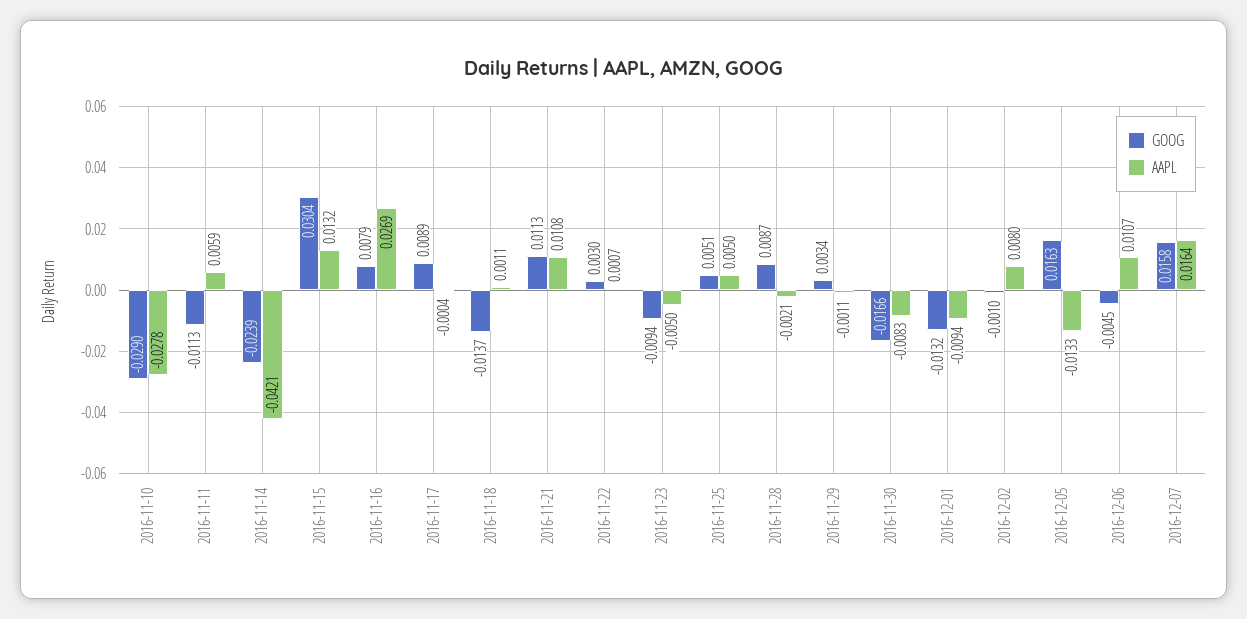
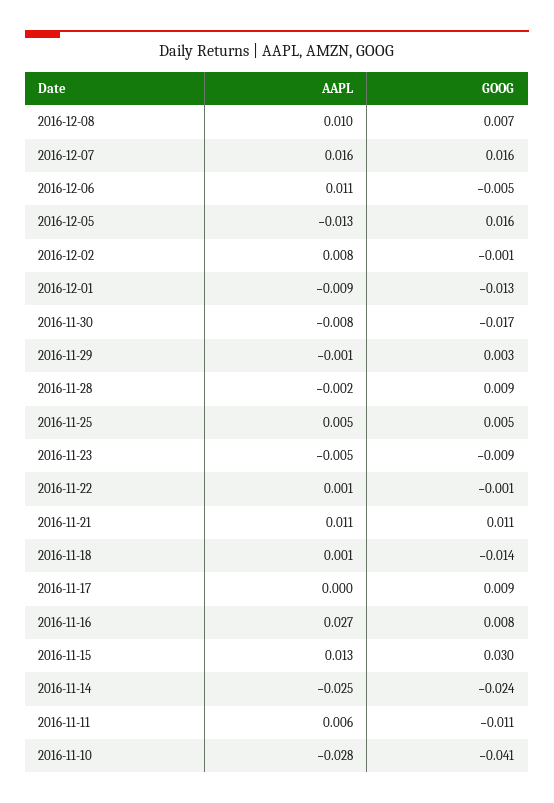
GOOG, 2016-11-10: -0.029 -> -0.041
AAPL, 2016-11-14: -0.0421 -> -0.025
GOOG, 2016-11-22: 0.003 -> -0.001
AAPL, 2016-12-08: none -> 0.01
GOOG, 2016-12-08: none -> 0.007

